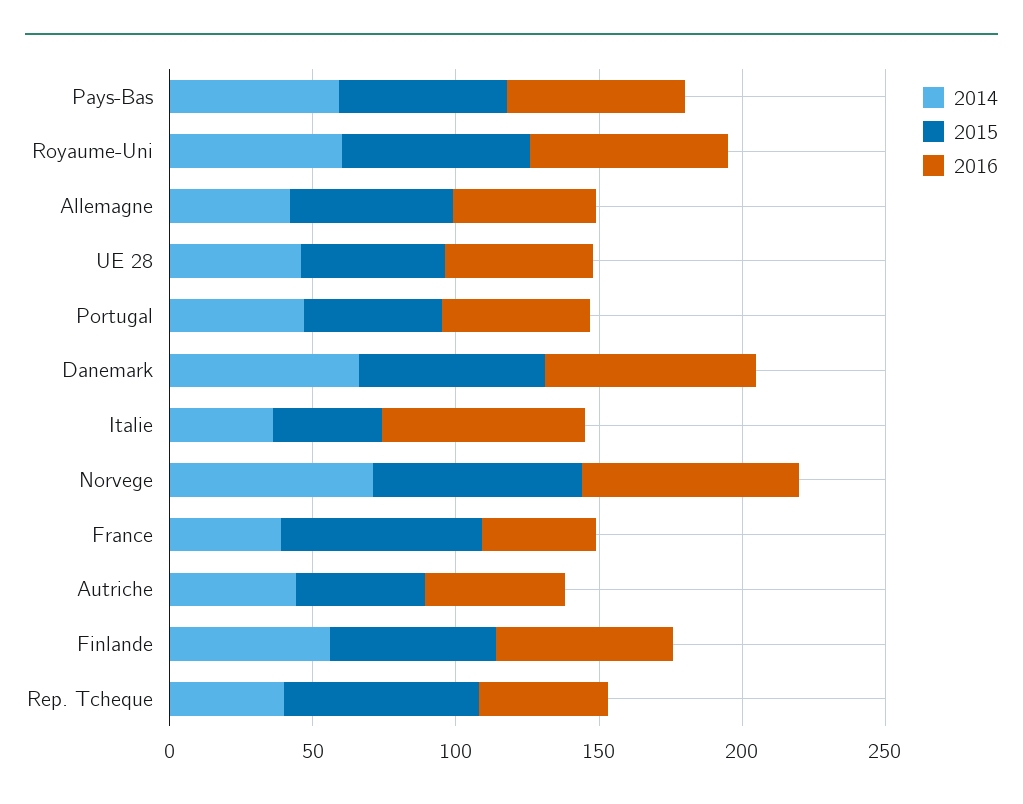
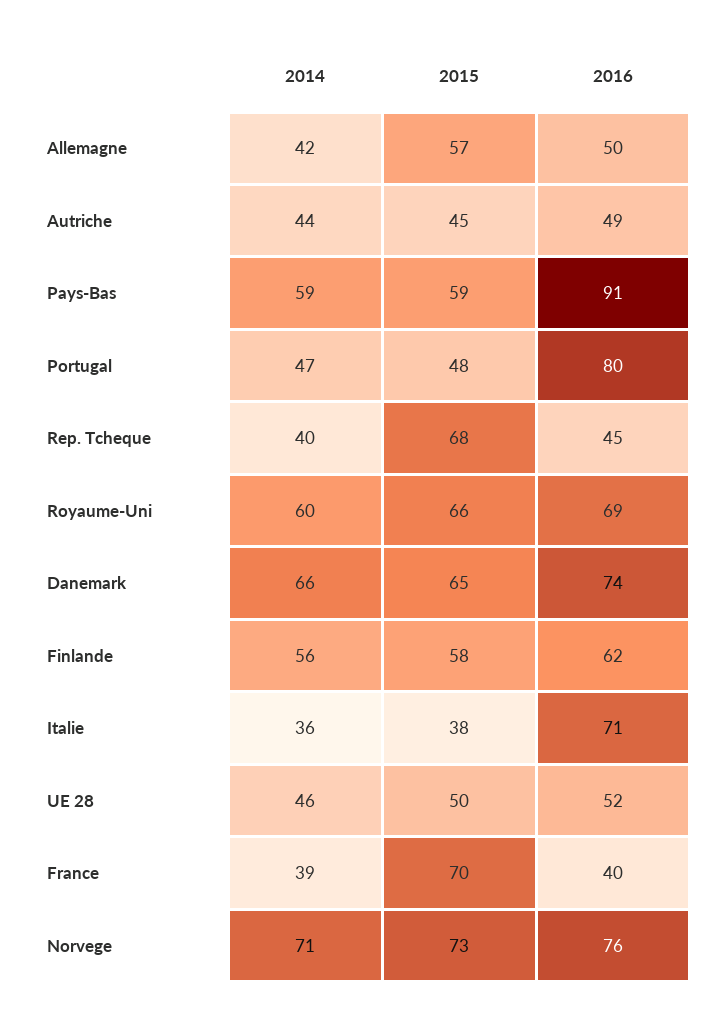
2016, Pays-Bas: 60 -> 91
2016, Portugal: 50 -> 80

